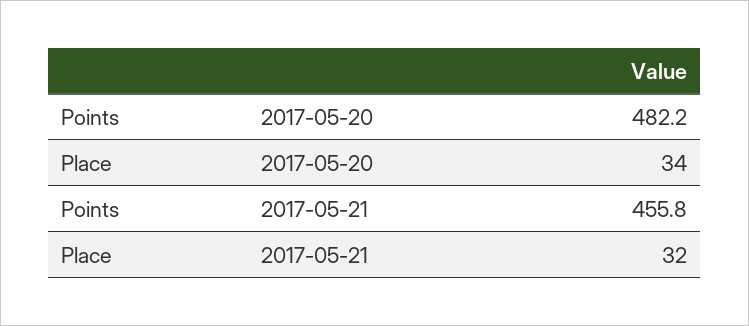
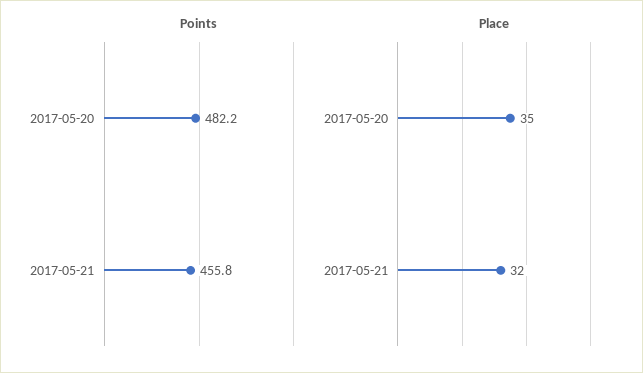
Place, 2017-05-20: 34 -> 35

